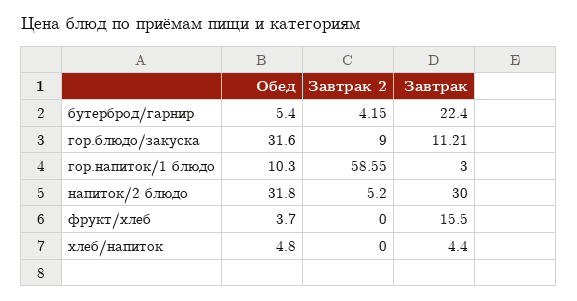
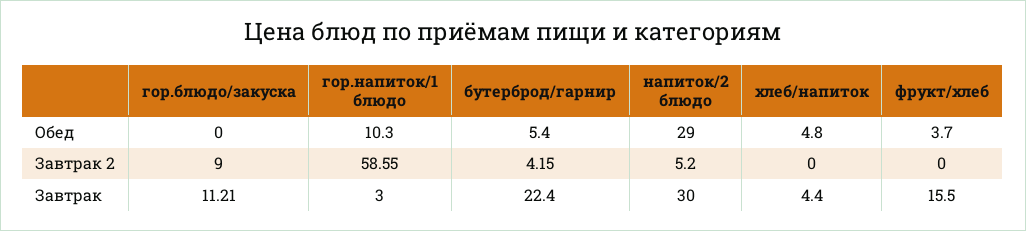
Обед, гор.блюдо/закуска: 31.6 -> 0
Обед, напиток/2 блюдо: 31.8 -> 29

